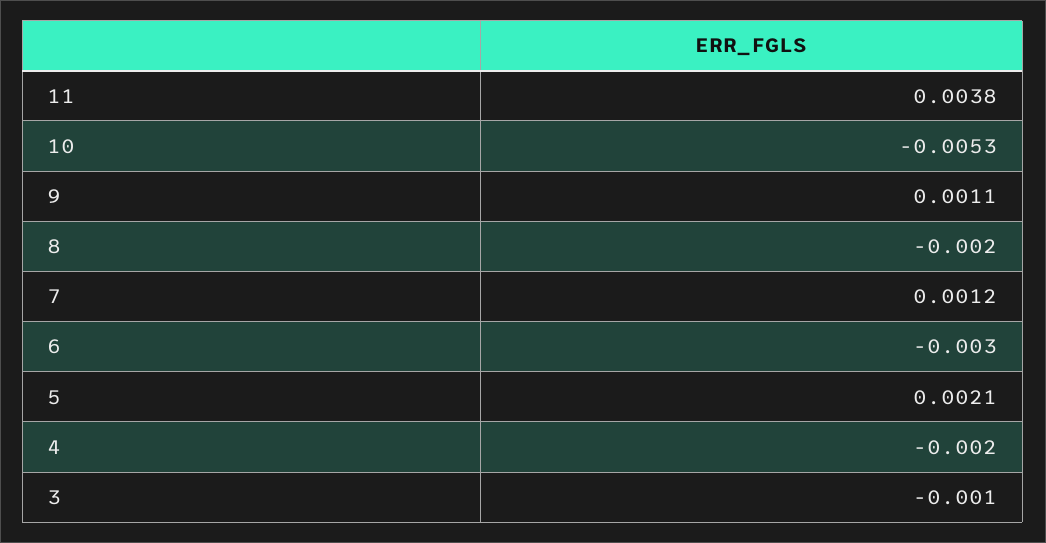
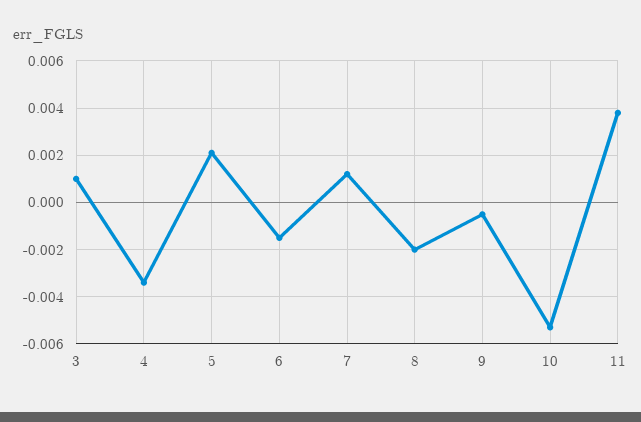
9: 0.0011 -> -0.0005
6: -0.003 -> -0.0015
4: -0.002 -> -0.0035
3: -0.001 -> 0.001

